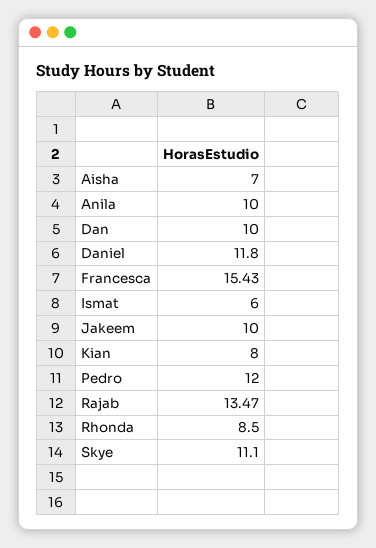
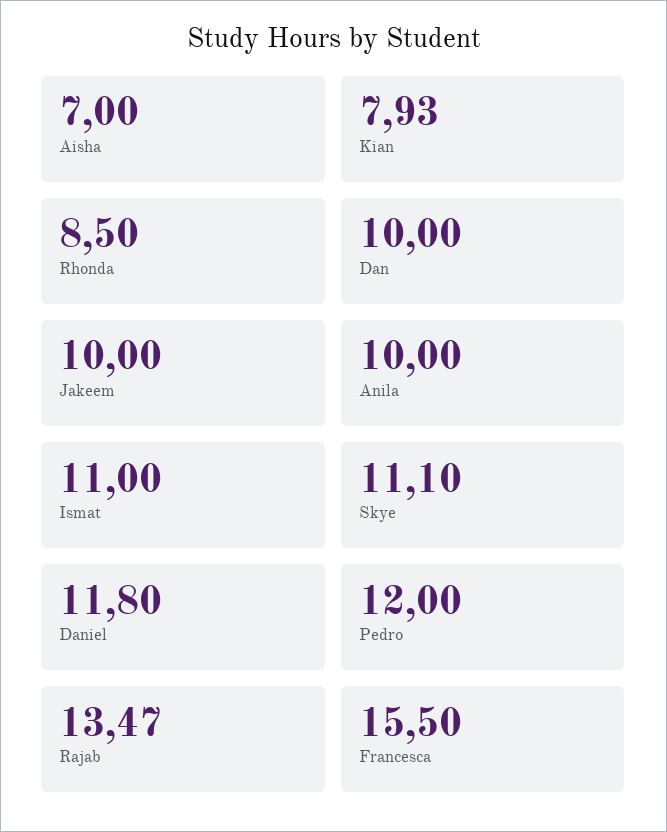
Francesca: 15.43 -> 15.5
Ismat: 6 -> 11
Kian: 8 -> 7.93

